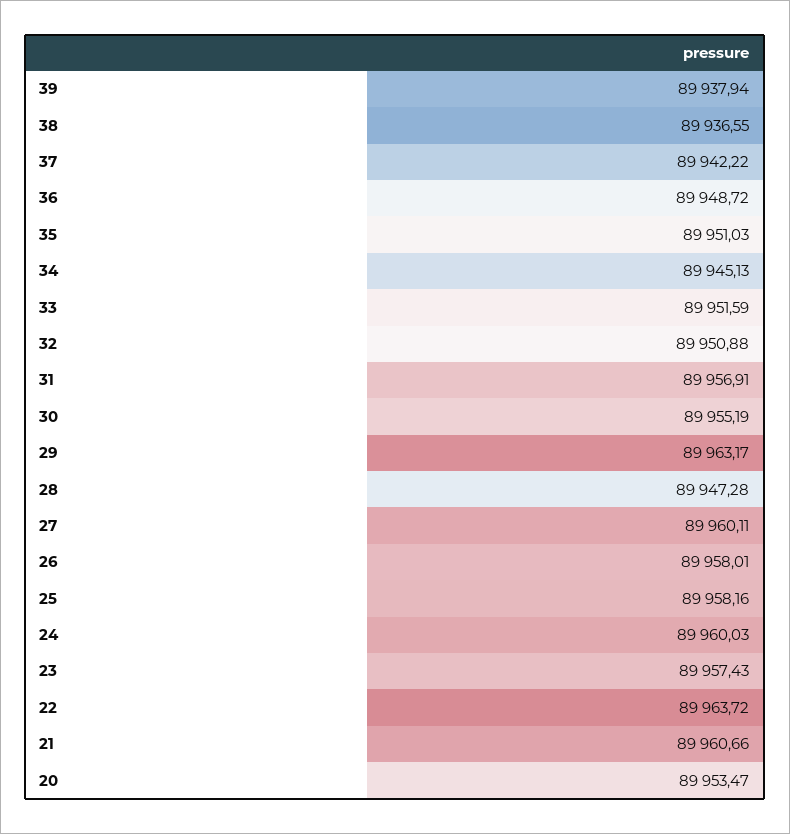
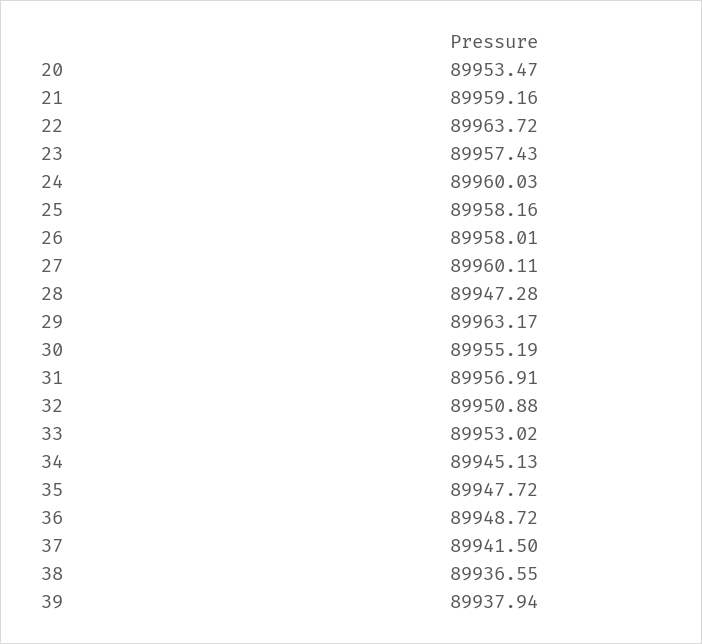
37: 89942.22 -> 89941.5
35: 89951.03 -> 89947.72
33: 89951.59 -> 89953.02
21: 89960.66 -> 89959.16

